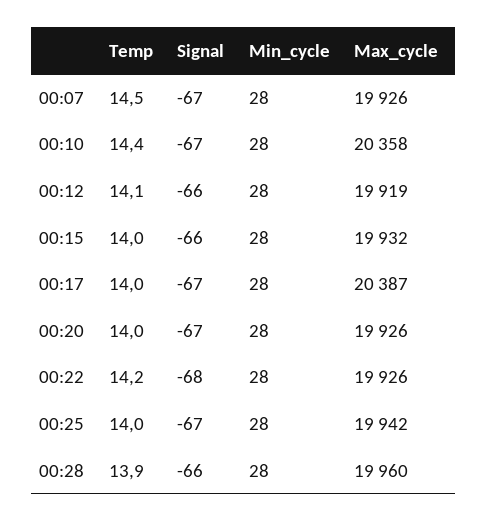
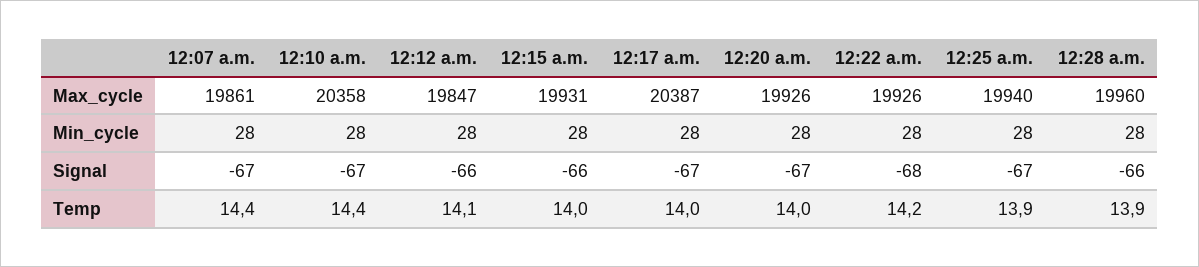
Temp, 00:07: 14.5 -> 14.4
Max_cycle, 00:07: 19926 -> 19861
Max_cycle, 00:12: 19919 -> 19847
Max_cycle, 00:15: 19932 -> 19931
Temp, 00:25: 14 -> 13.9
Max_cycle, 00:25: 19942 -> 19940

